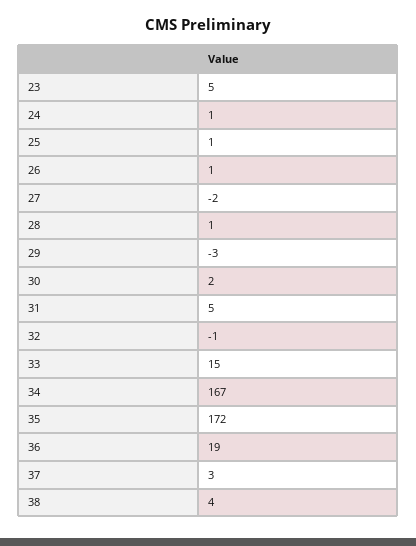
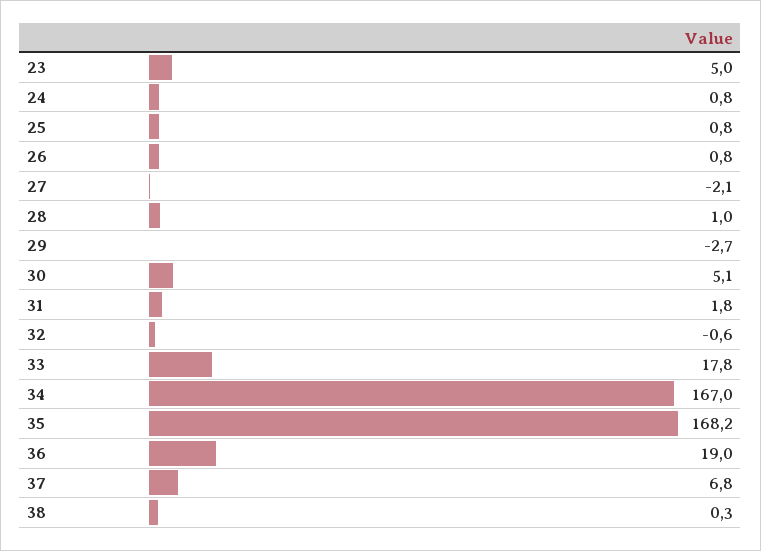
30: 2 -> 5.1
31: 5 -> 1.8
33: 15 -> 17.8
35: 172 -> 168.2
37: 3 -> 6.8
38: 4 -> 0.3

